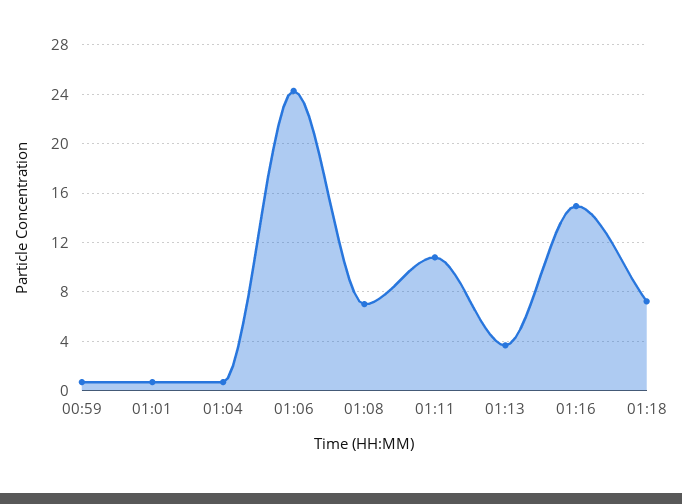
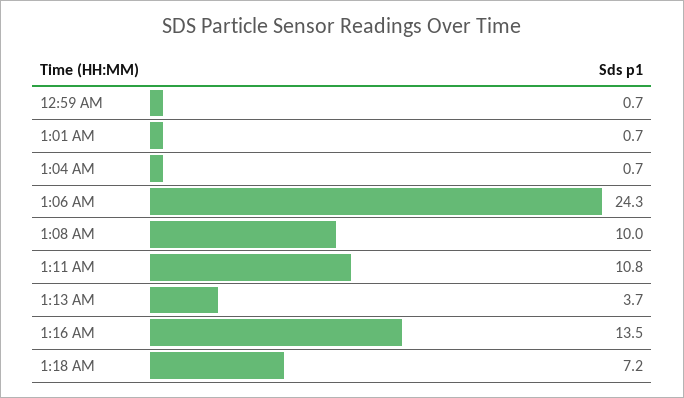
01:08: 7 -> 10
01:16: 15 -> 13.5

